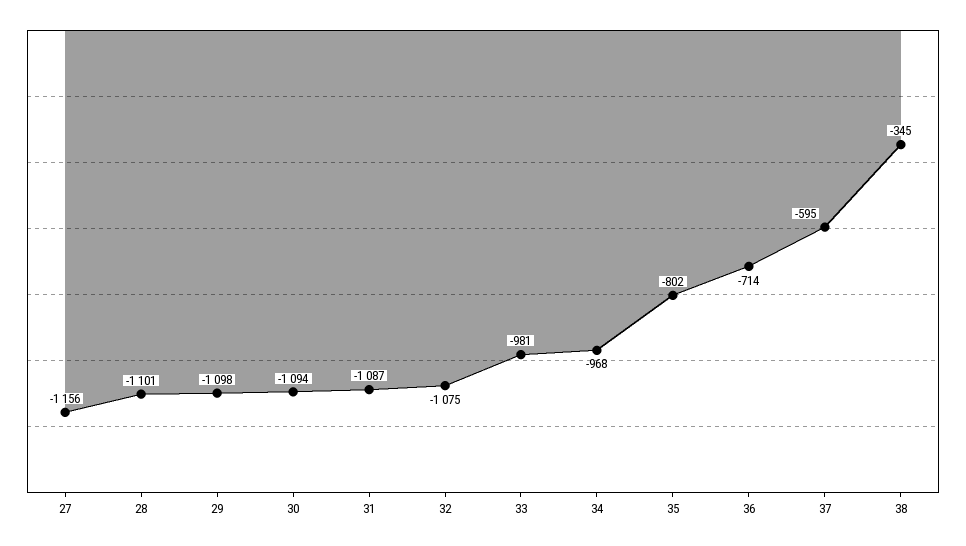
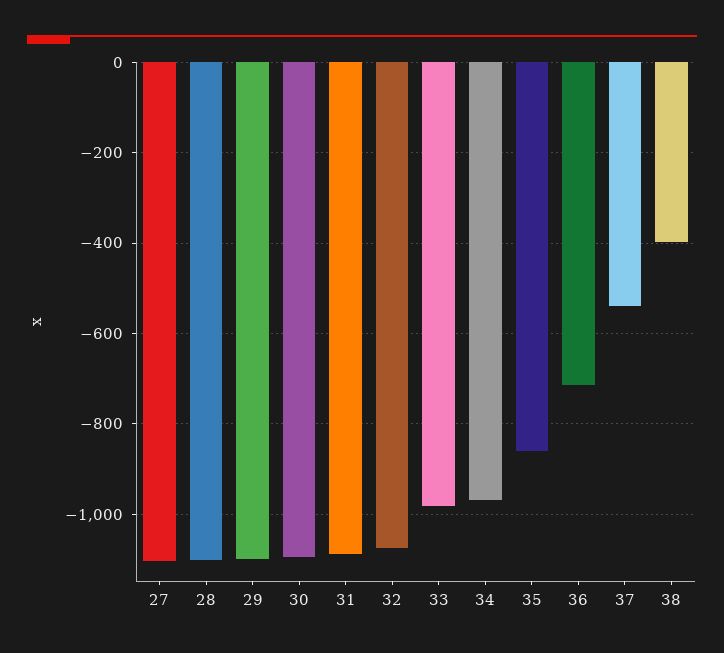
27: -1156 -> -1100
35: -802 -> -860
37: -595 -> -540
38: -345 -> -400

